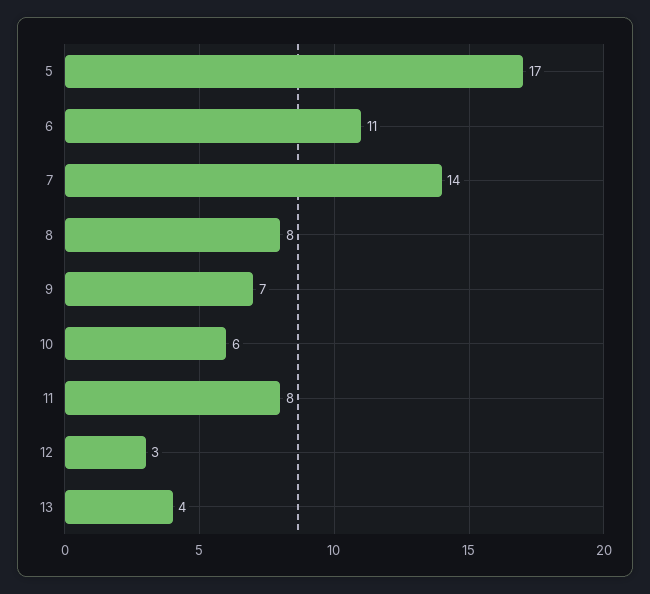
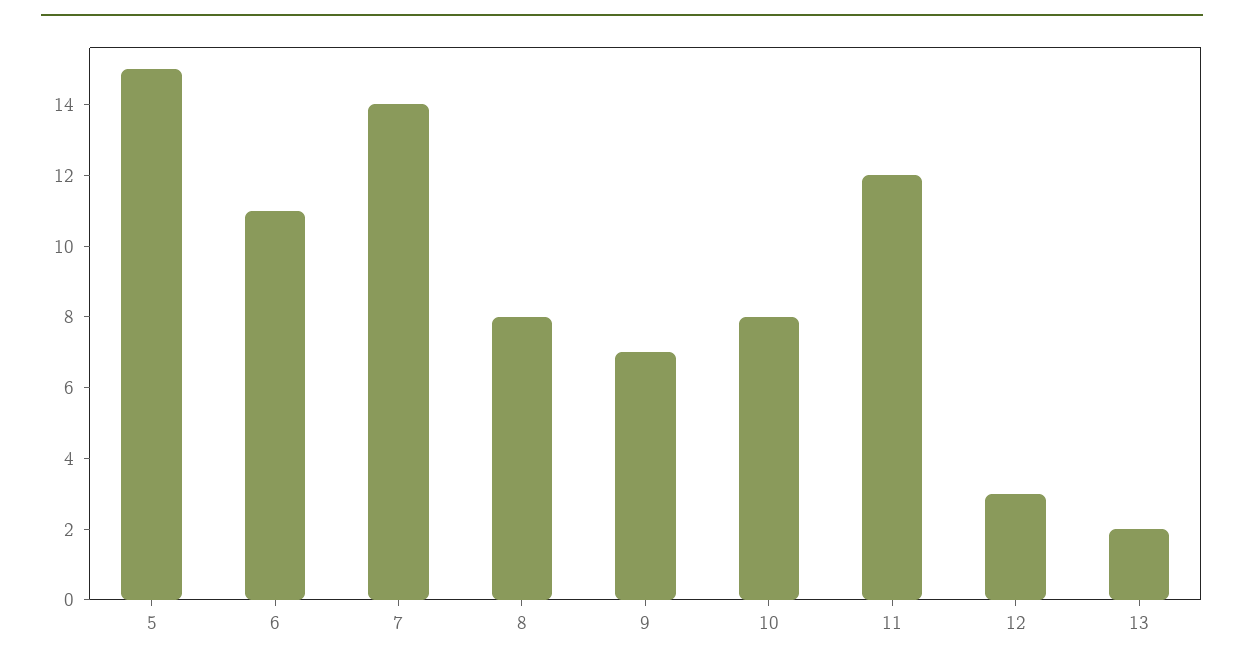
5: 17 -> 15
10: 6 -> 8
11: 8 -> 12
13: 4 -> 2

